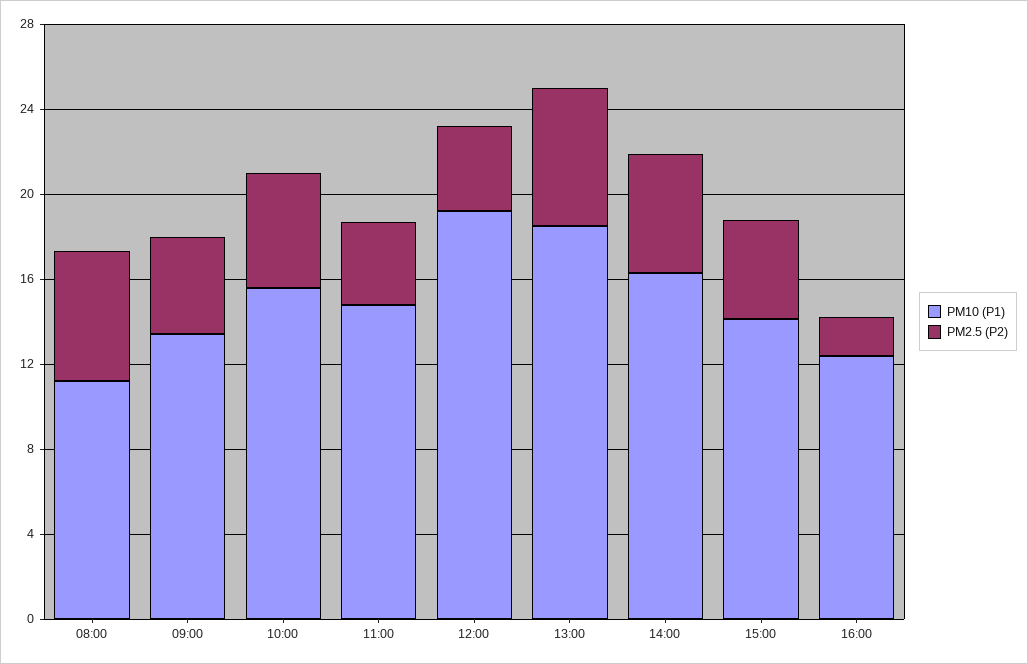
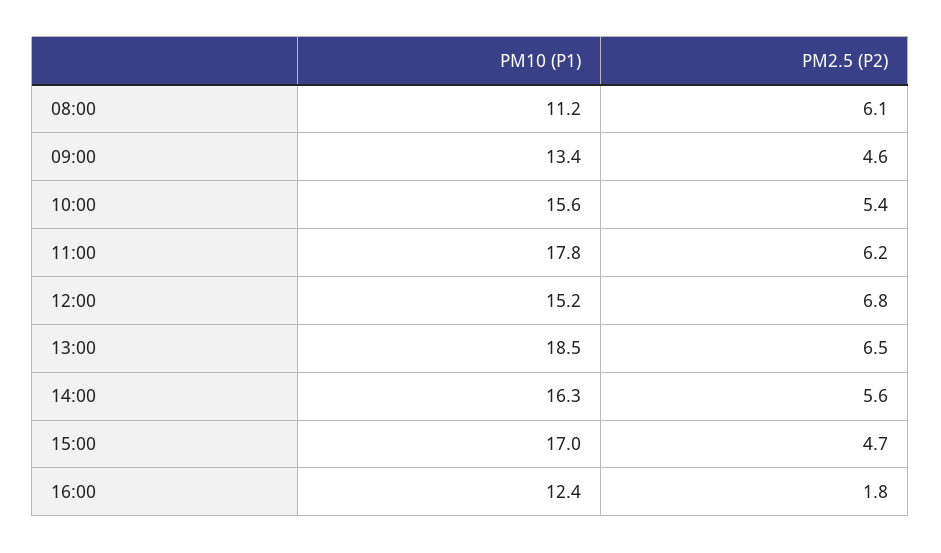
PM10 (P1), 11:00: 15 -> 17.8
PM2.5 (P2), 11:00: 4 -> 6.2
PM10 (P1), 12:00: 19 -> 15.2
PM2.5 (P2), 12:00: 4 -> 6.8
PM10 (P1), 15:00: 14 -> 17

